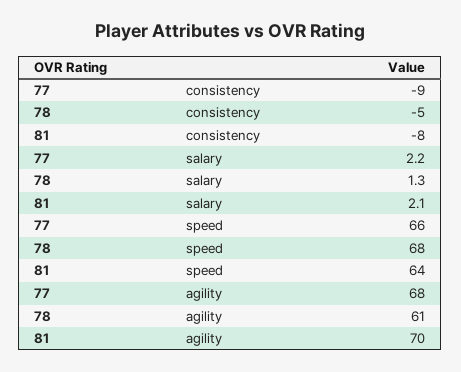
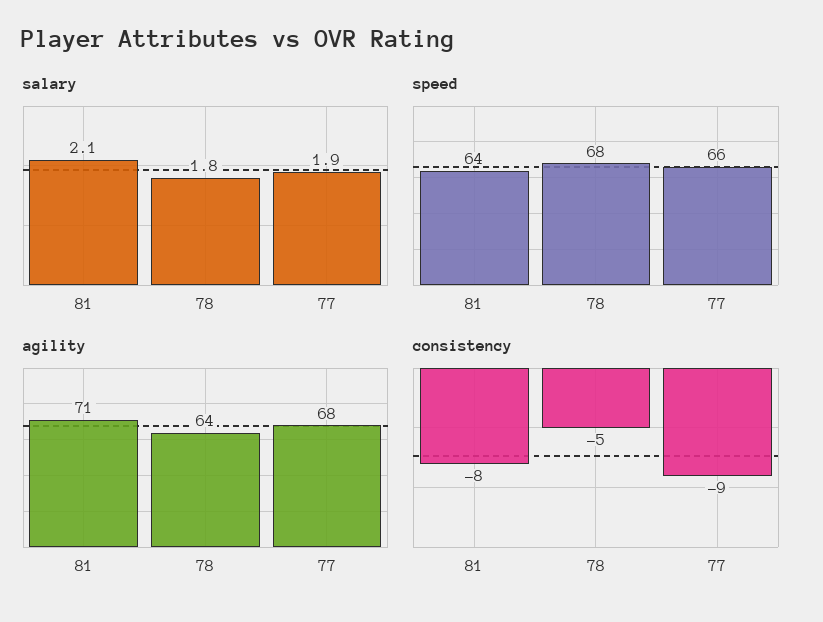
salary, 77: 2.2 -> 1.9
salary, 78: 1.3 -> 1.8
agility, 78: 61 -> 64
agility, 81: 70 -> 71

